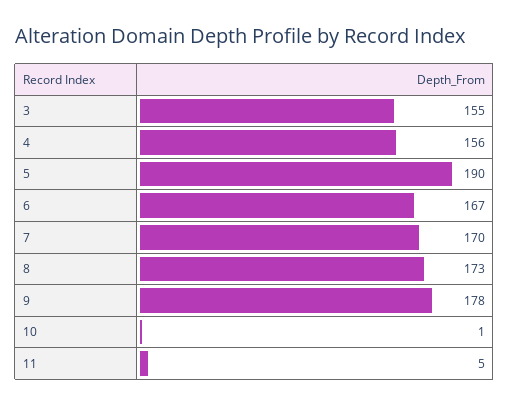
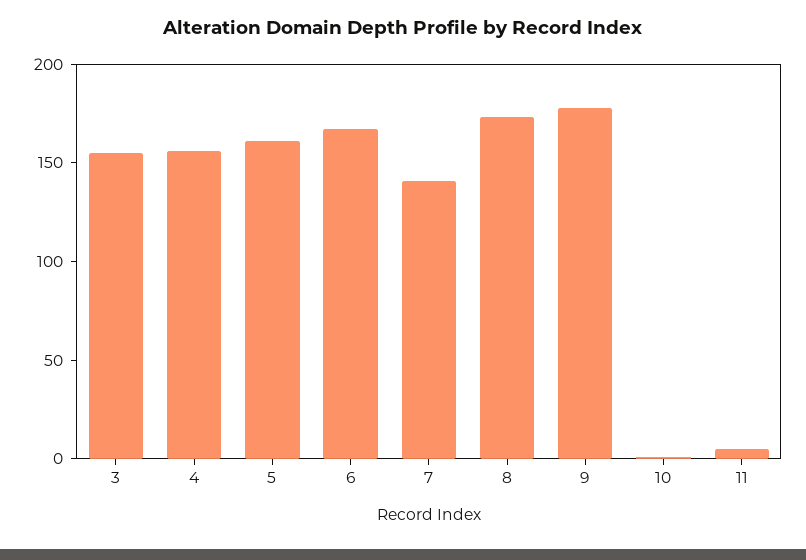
5: 190 -> 160
7: 170 -> 140

